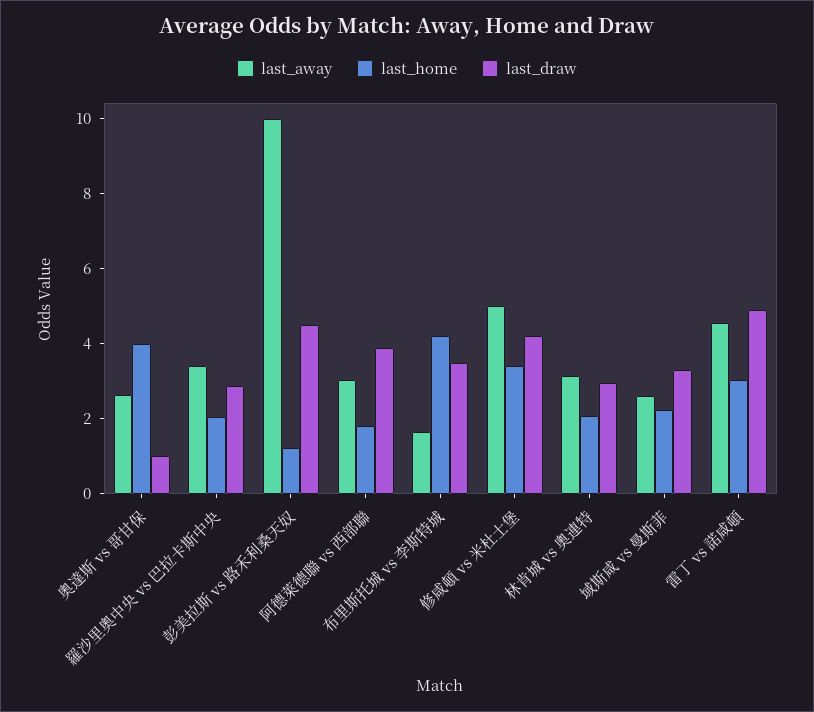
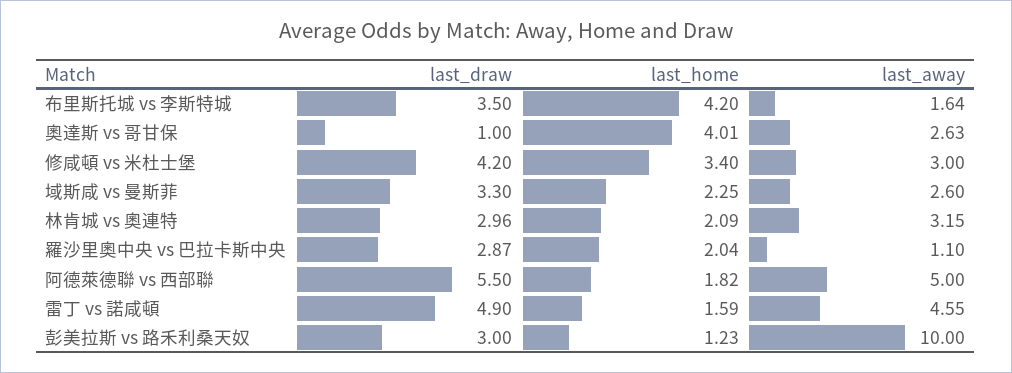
last_away, 羅沙里奧中央 vs 巴拉卡斯中央: 3.5 -> 1.1
last_draw, 彭美拉斯 vs 路禾利桑天奴: 4.5 -> 3
last_away, 阿德萊德聯 vs 西部聯: 3 -> 5
last_draw, 阿德萊德聯 vs 西部聯: 4 -> 5.5
last_away, 修咸頓 vs 米杜士堡: 5 -> 3
last_home, 雷丁 vs 諾咸頓: 3 -> 1.59

